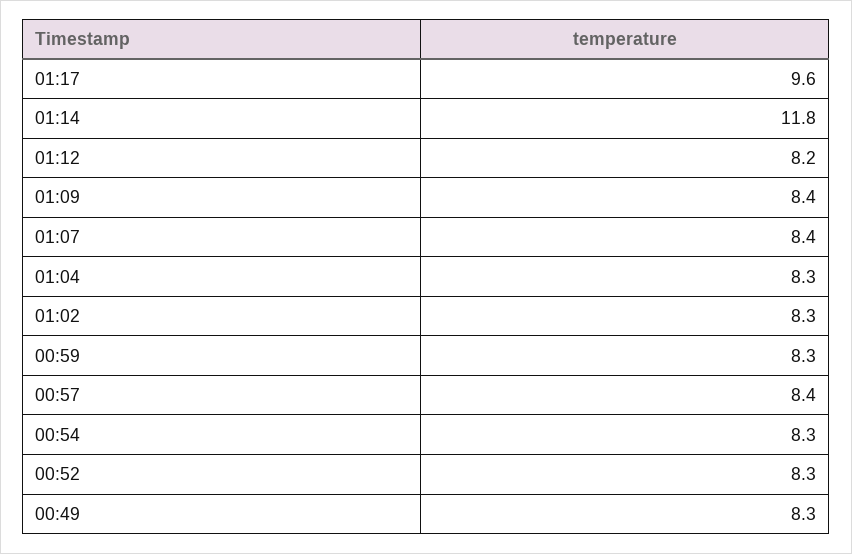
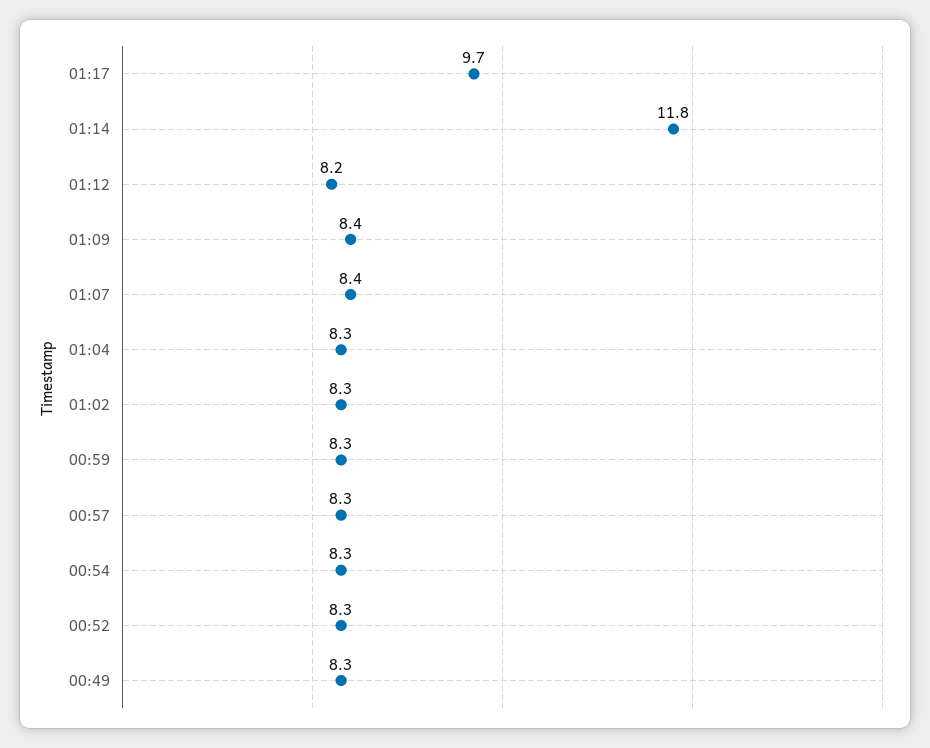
01:17: 9.6 -> 9.7
00:57: 8.4 -> 8.3

